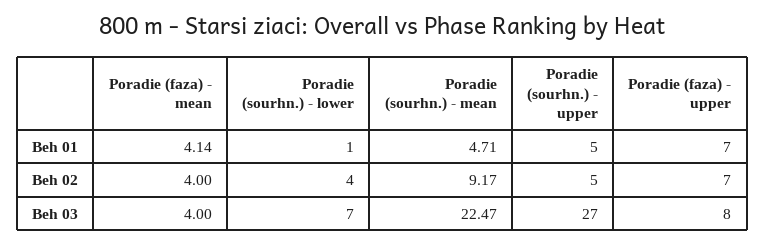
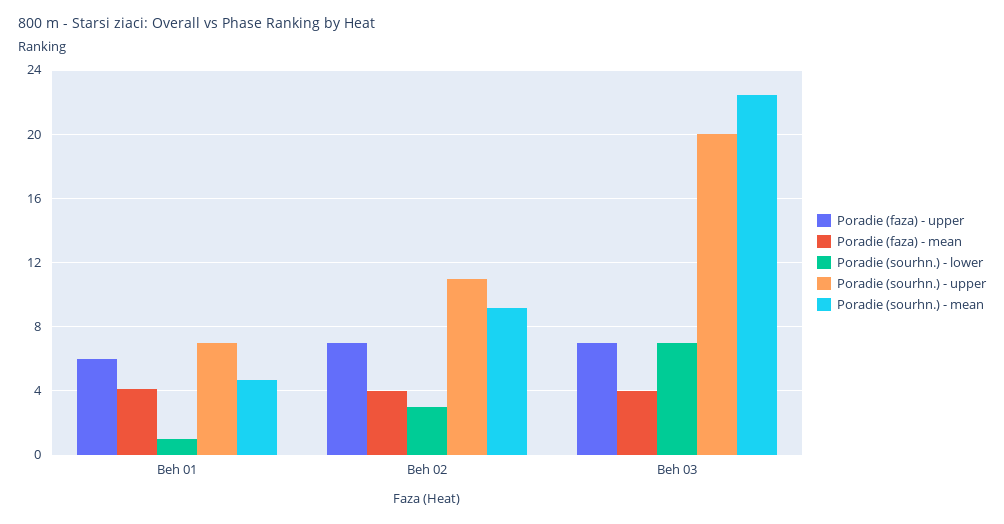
Poradie (sourhn.) - upper, Beh 01: 5 -> 7
Poradie (faza) - upper, Beh 01: 7 -> 6
Poradie (sourhn.) - lower, Beh 02: 4 -> 3
Poradie (sourhn.) - upper, Beh 02: 5 -> 11
Poradie (sourhn.) - upper, Beh 03: 27 -> 20
Poradie (faza) - upper, Beh 03: 8 -> 7

